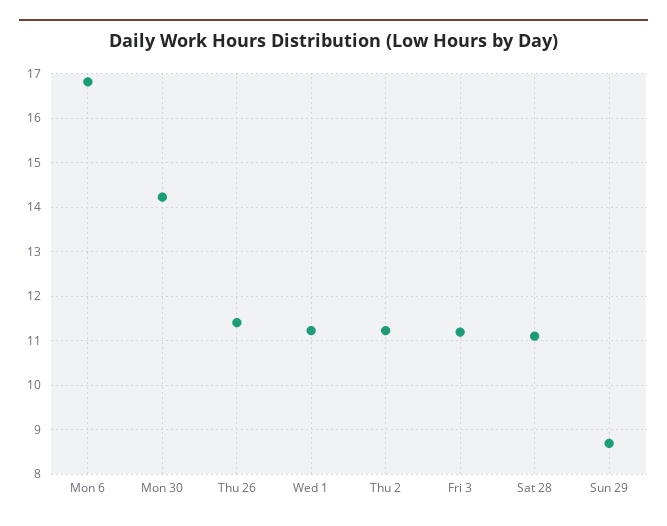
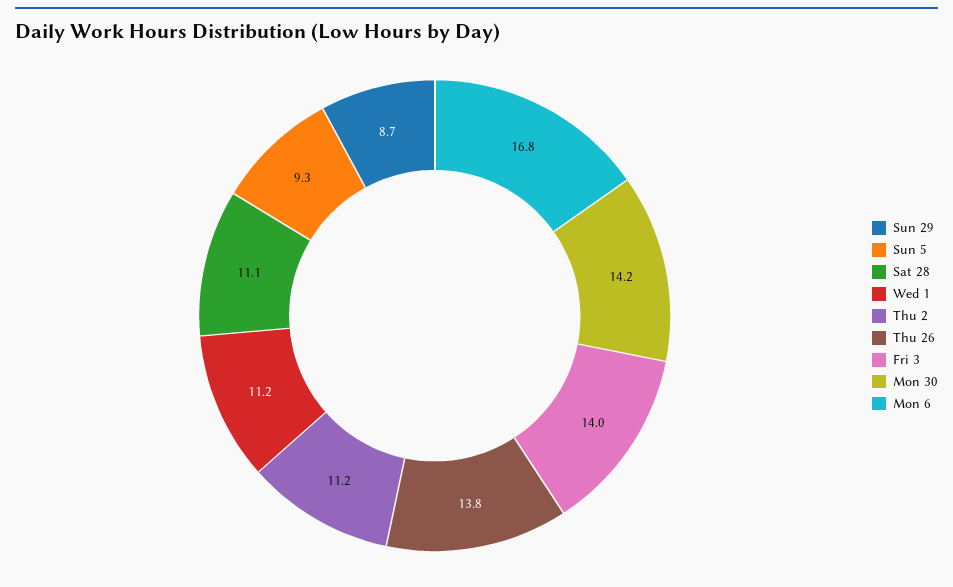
Thu 26: 11.4 -> 13.8
Fri 3: 11.2 -> 14
Sun 5: none -> 9.3

